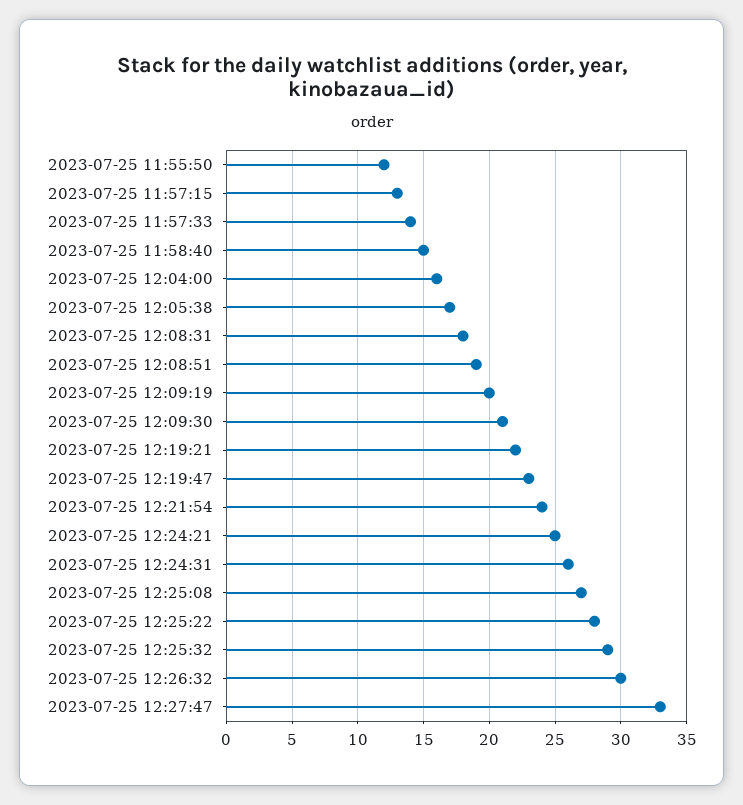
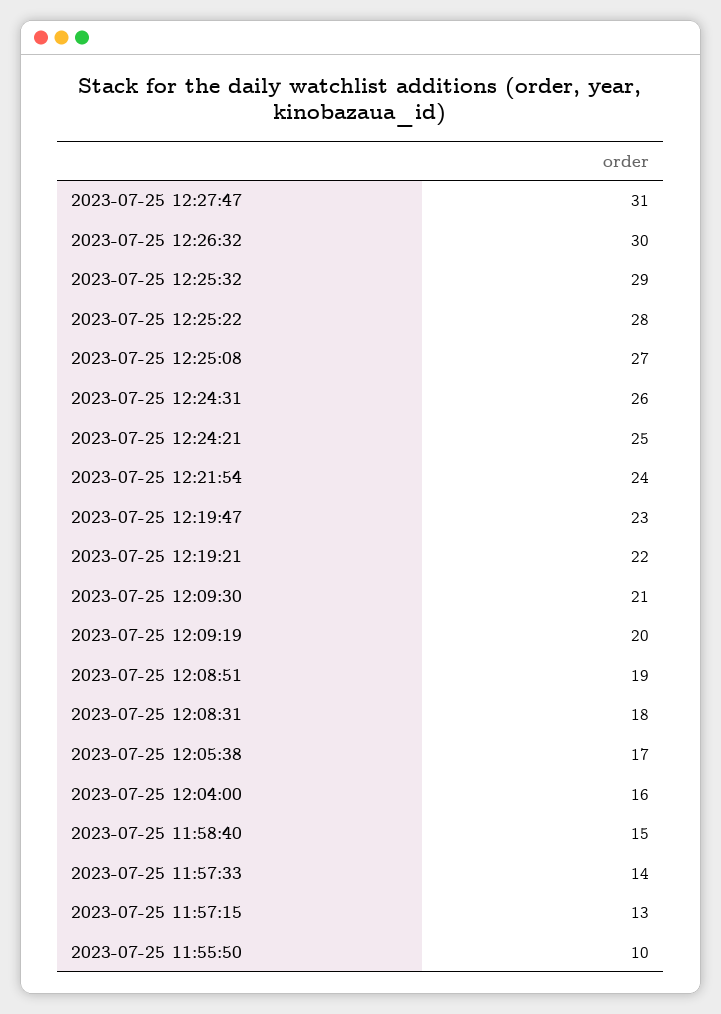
2023-07-25 11:55:50: 12 -> 10
2023-07-25 12:27:47: 33 -> 31

